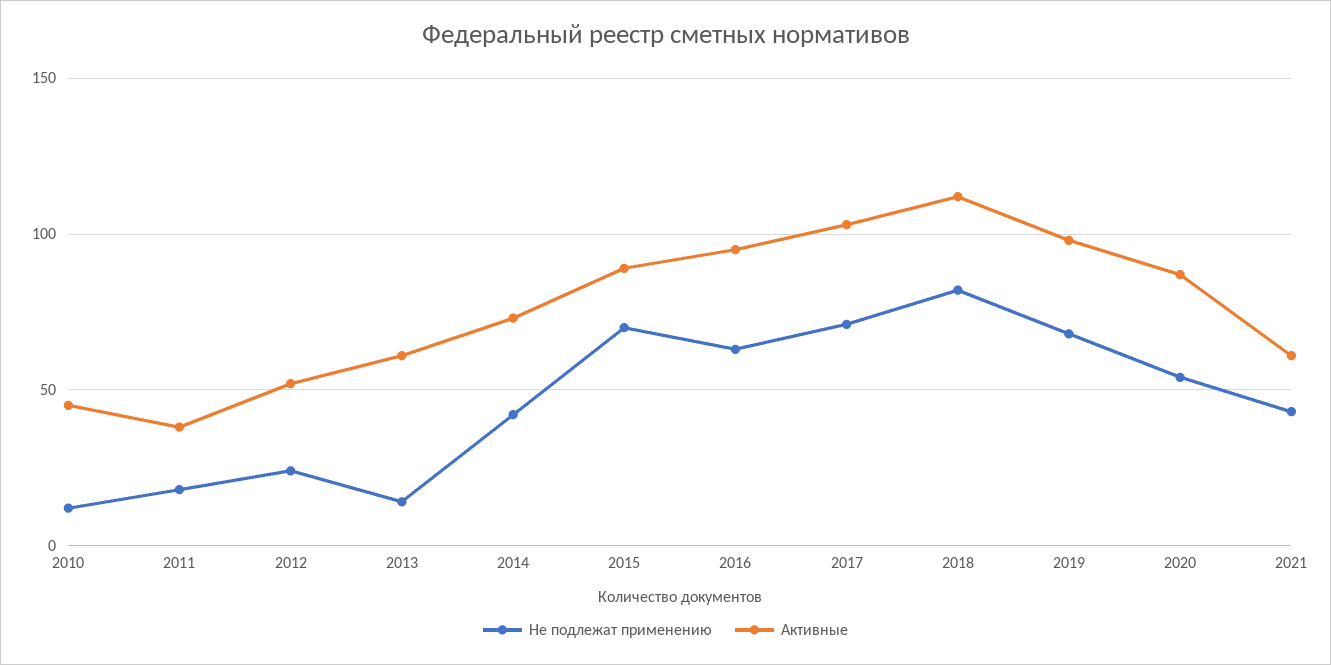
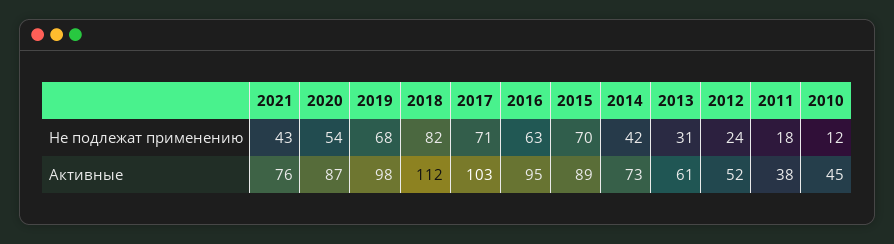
Не подлежат применению, 2013: 15 -> 31
Активные, 2021: 60 -> 76

